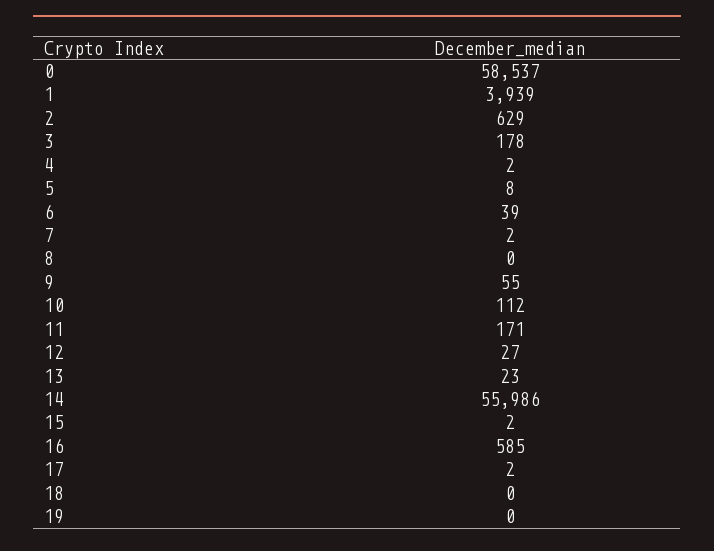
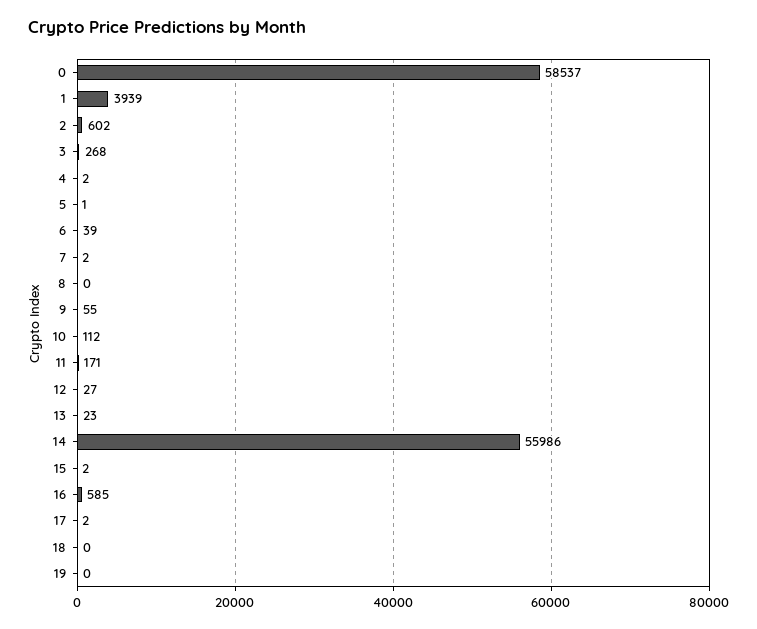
2: 629 -> 602
3: 178 -> 268
5: 8 -> 1

